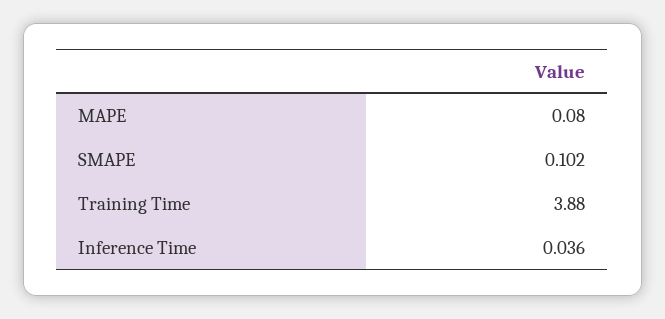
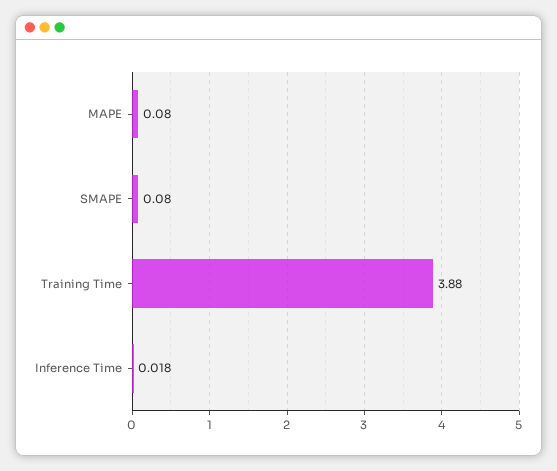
SMAPE: 0.102 -> 0.08
Inference Time: 0.036 -> 0.018

